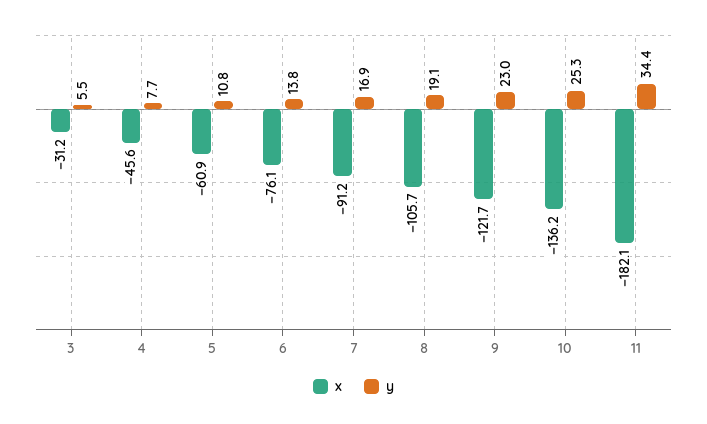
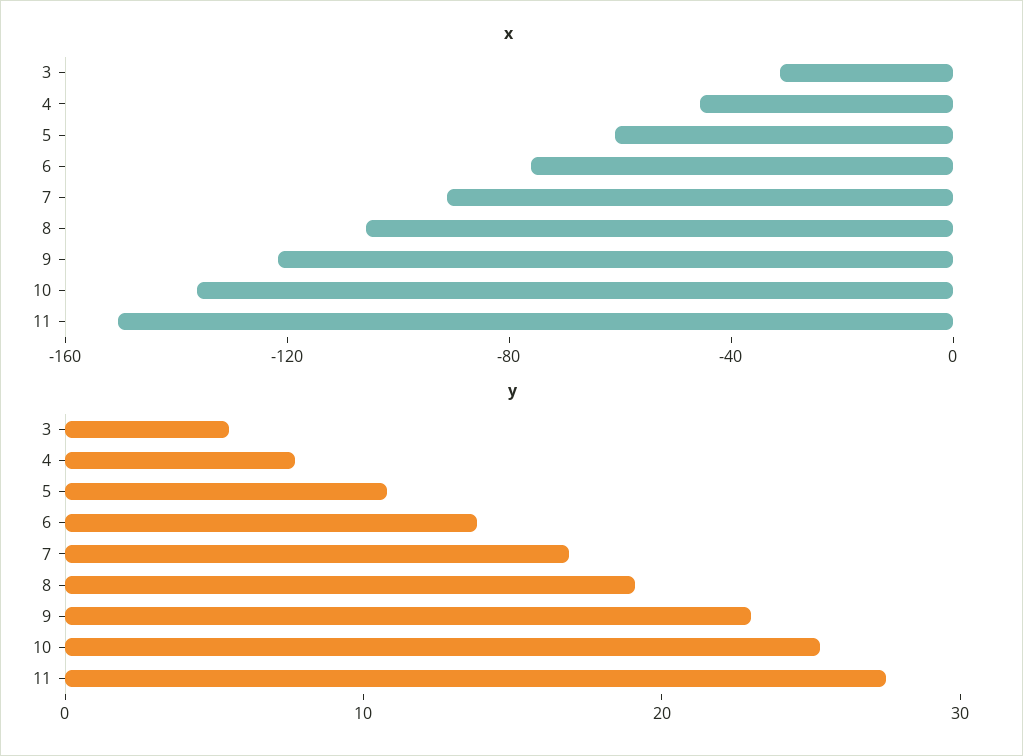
x, 11: -182.1 -> -150
y, 11: 34.4 -> 28

